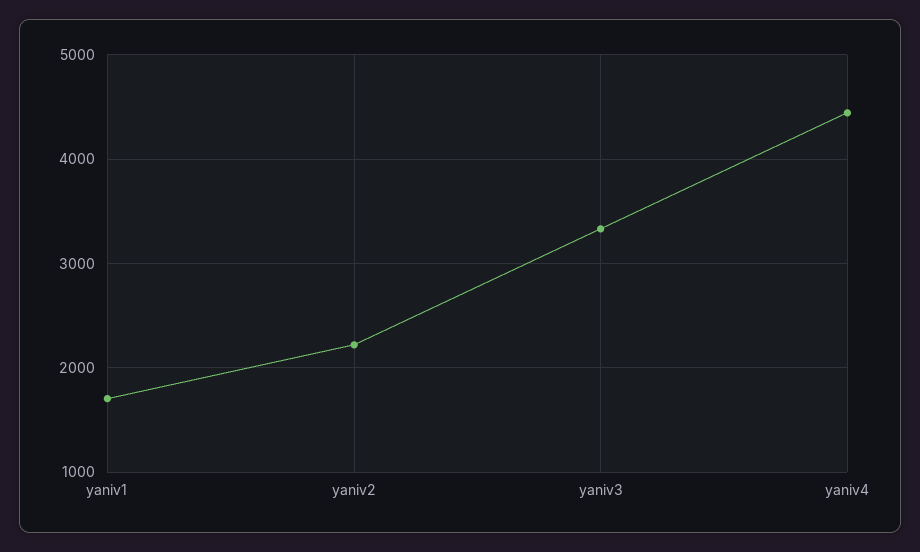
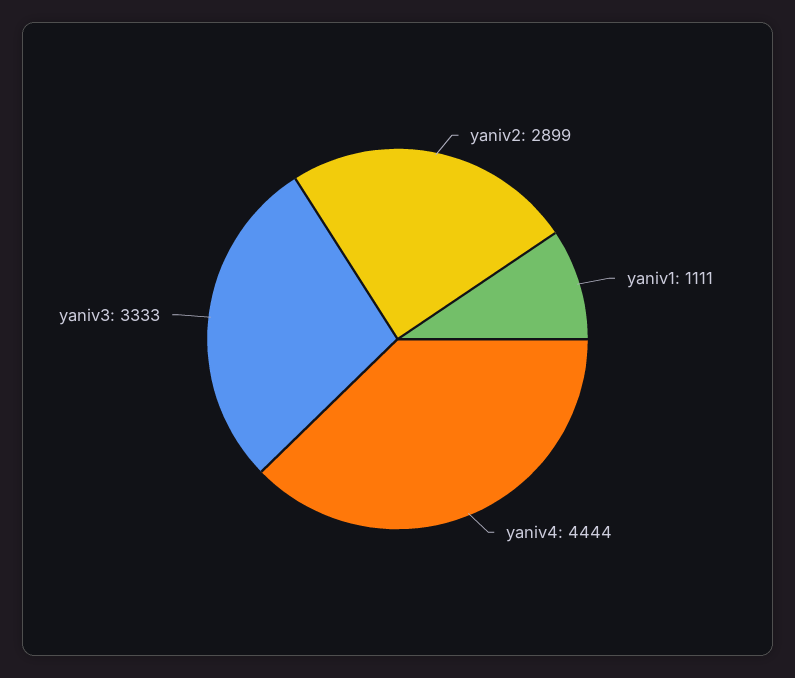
yaniv1: 1700 -> 1111
yaniv2: 2200 -> 2899

